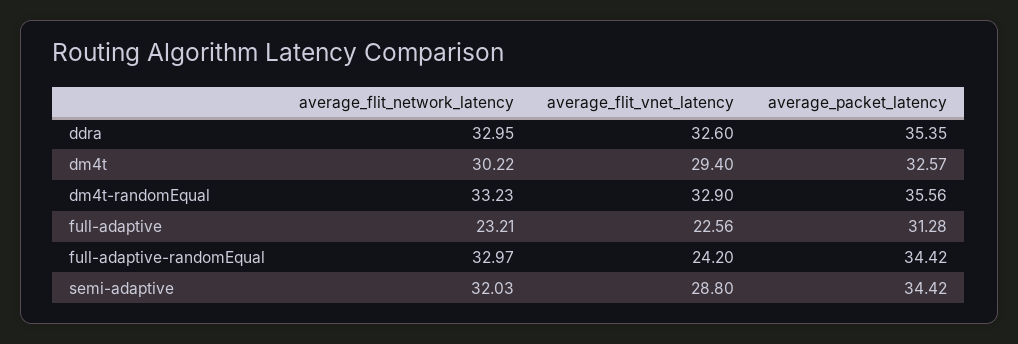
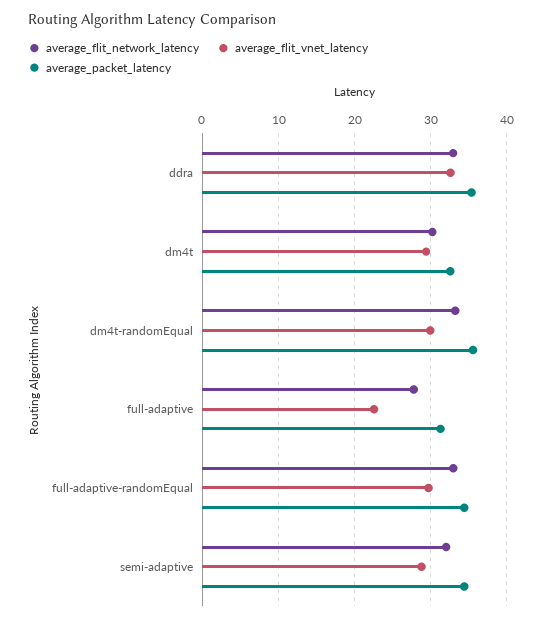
average_flit_vnet_latency, dm4t-randomEqual: 32.9 -> 30
average_flit_network_latency, full-adaptive: 23.21 -> 28
average_flit_vnet_latency, full-adaptive-randomEqual: 24.2 -> 30

